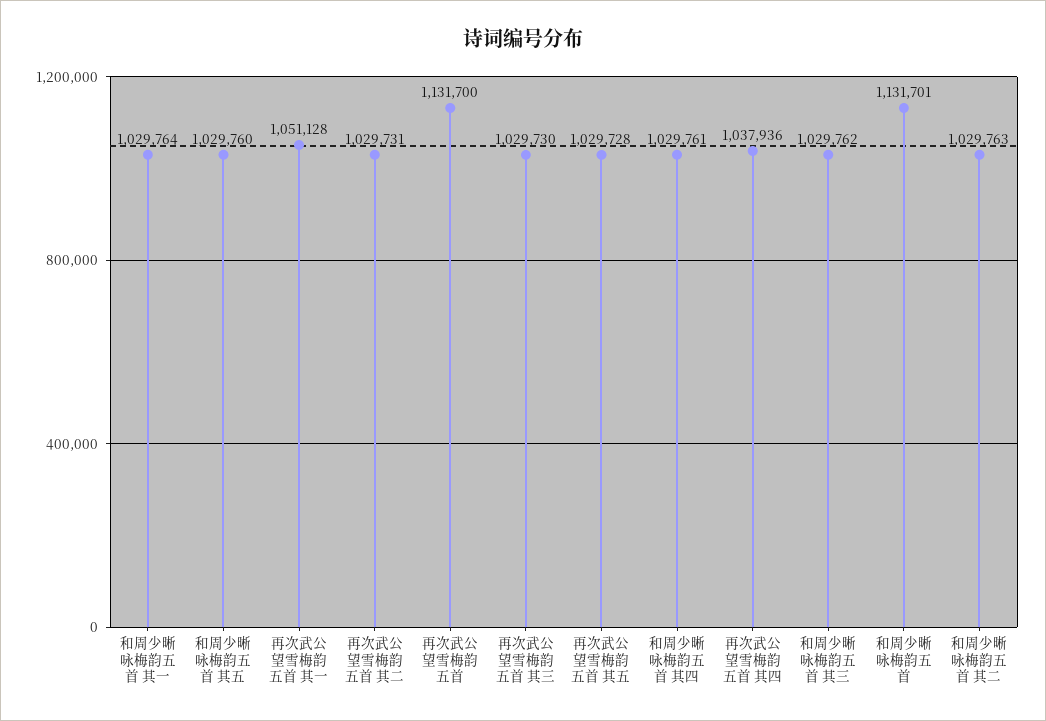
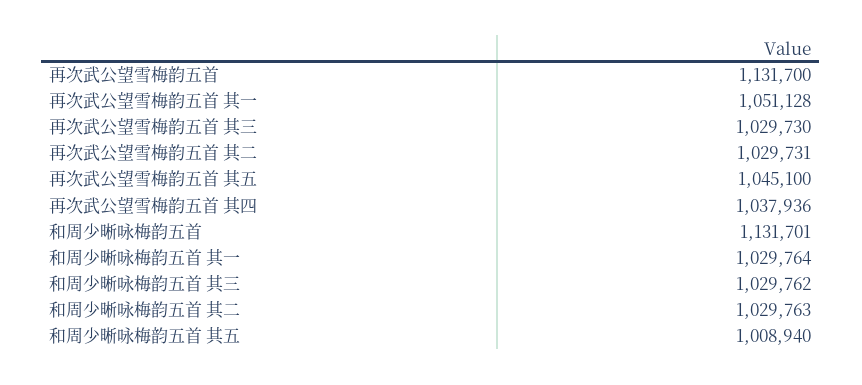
和周少晰咏梅韵五首 其五: 1029760 -> 1008940
再次武公望雪梅韵五首 其五: 1029728 -> 1045100
和周少晰咏梅韵五首 其四: 1029761 -> none

